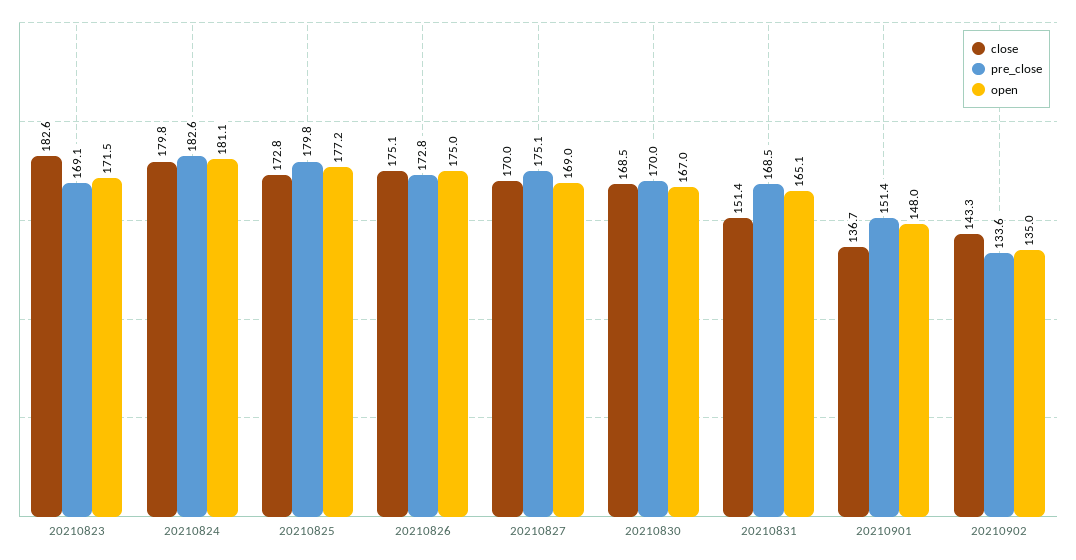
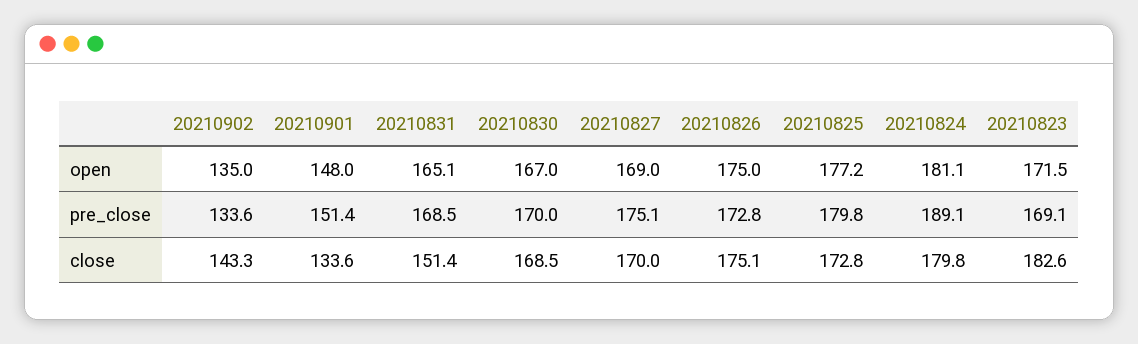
pre_close, 20210824: 182.6 -> 189.1
close, 20210901: 136.7 -> 133.6

